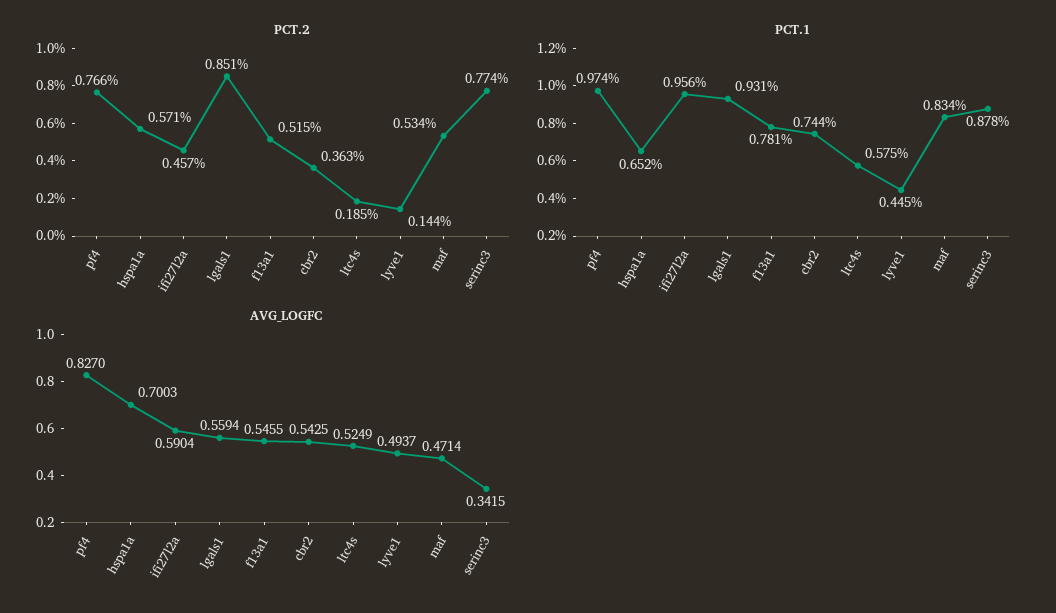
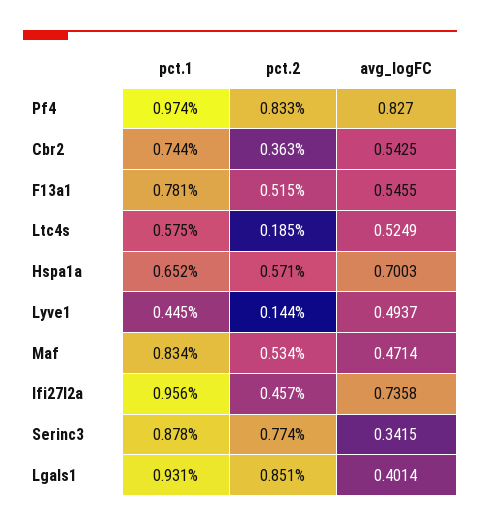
PCT.2, pf4: 0.766 -> 0.833
AVG_LOGFC, ifi27l2a: 0.5904 -> 0.7358
AVG_LOGFC, lgals1: 0.5594 -> 0.4014

